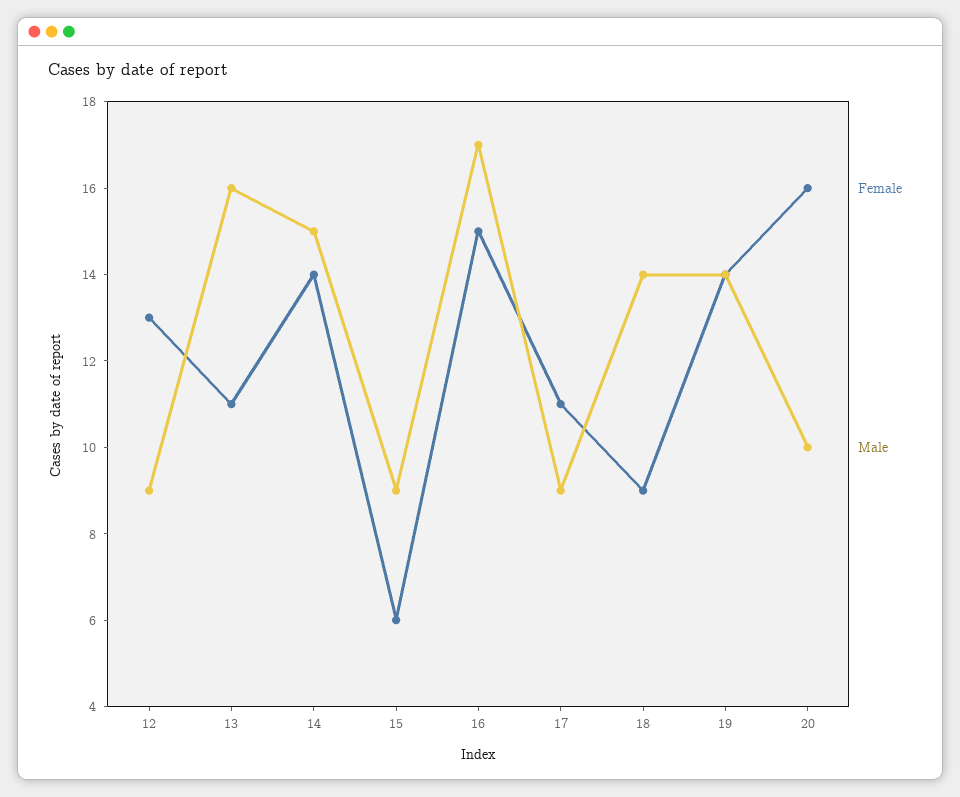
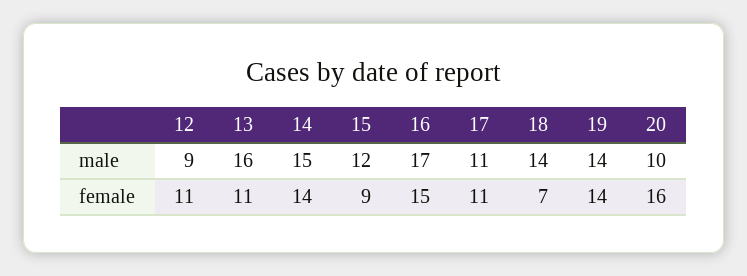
Female, 12: 13 -> 11
Female, 15: 6 -> 9
Male, 15: 9 -> 12
Male, 17: 9 -> 11
Female, 18: 9 -> 7

